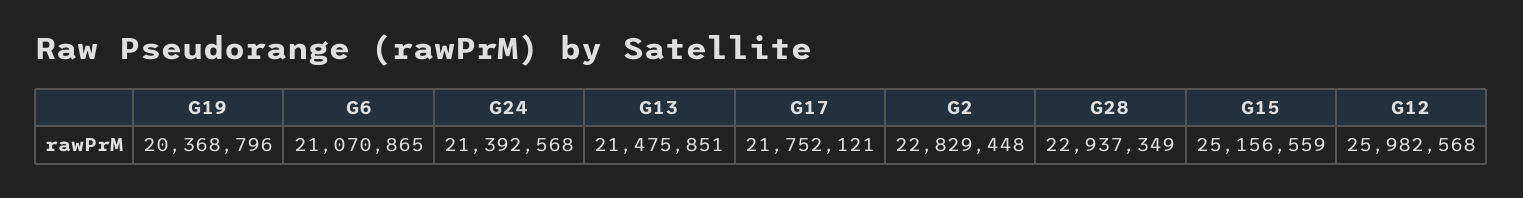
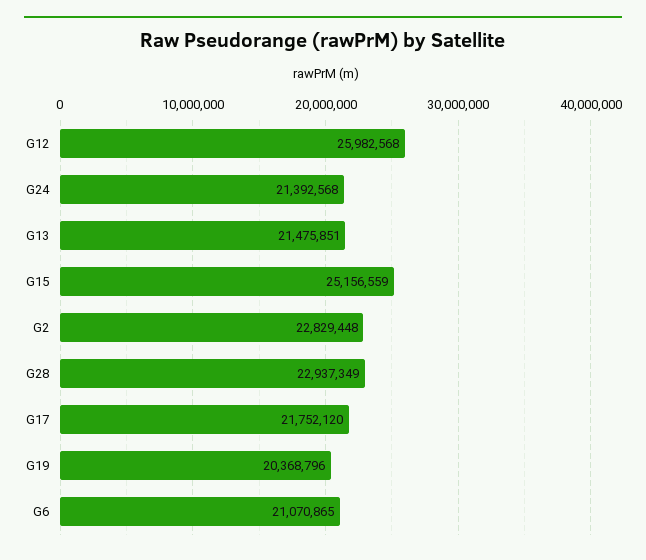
G17: 21752121 -> 21752120

